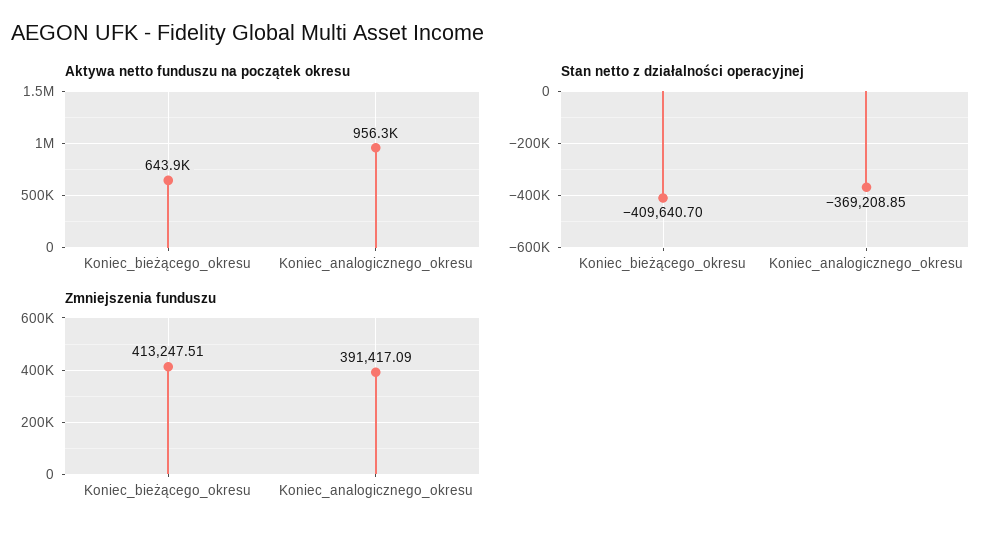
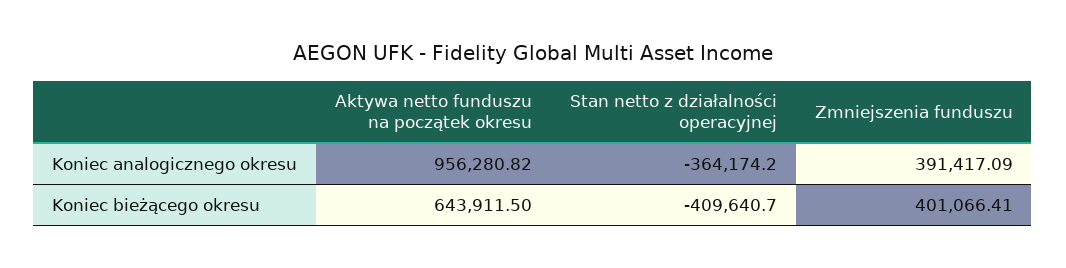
Stan netto z działalności operacyjnej, Koniec_analogicznego_okresu: -369208.85 -> -364174.2
Zmniejszenia funduszu, Koniec_bieżącego_okresu: 413247.51 -> 401066.41

